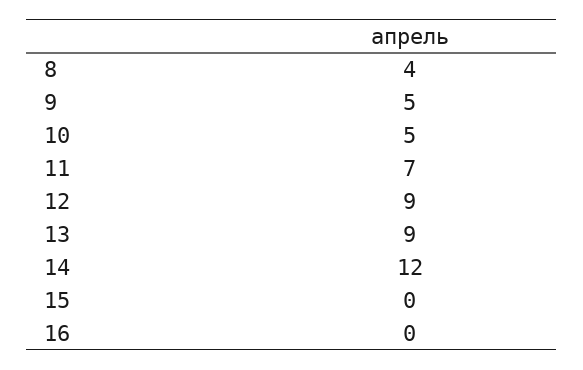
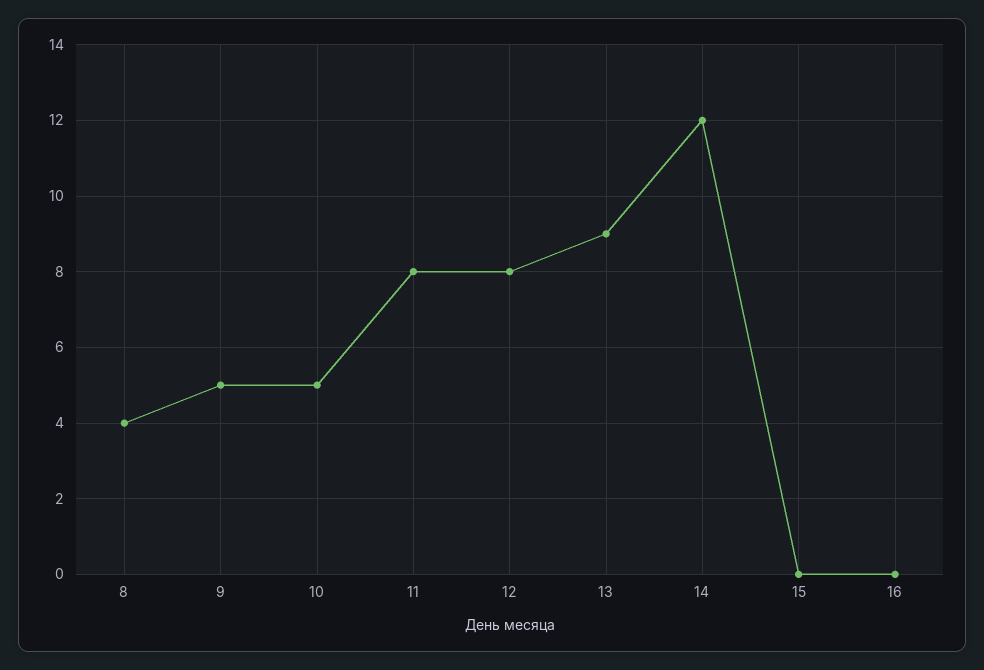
11: 7 -> 8
12: 9 -> 8

